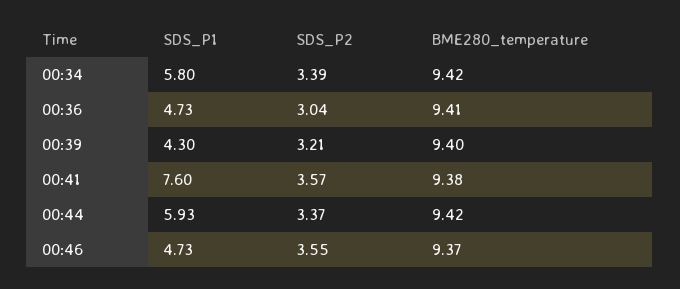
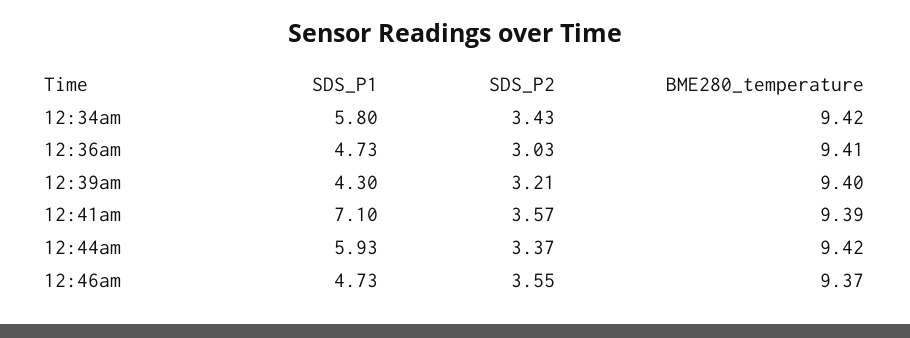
SDS_P2, 00:34: 3.39 -> 3.43
SDS_P2, 00:36: 3.04 -> 3.03
SDS_P1, 00:41: 7.6 -> 7.1
BME280_temperature, 00:41: 9.38 -> 9.39

